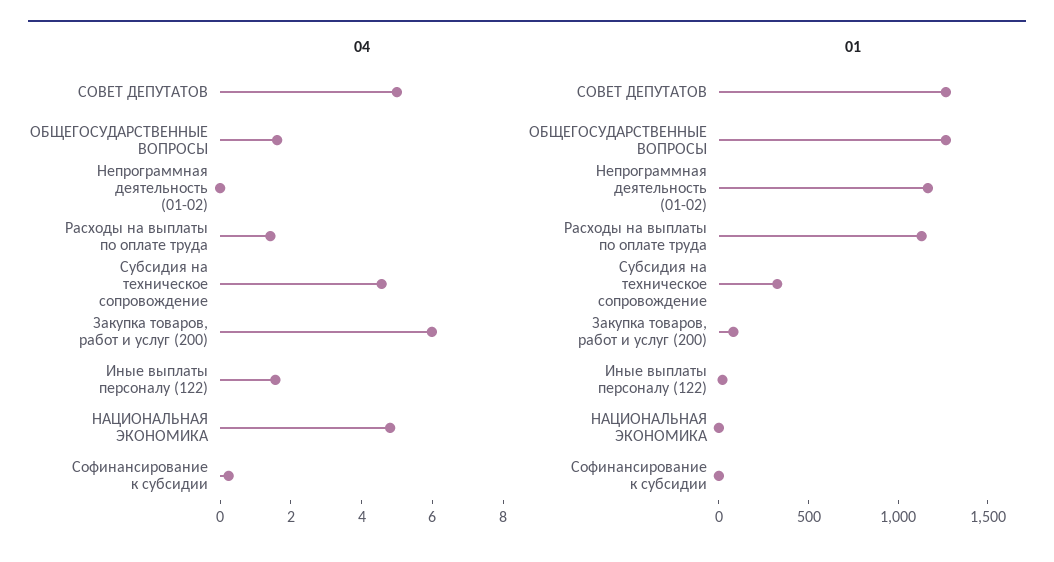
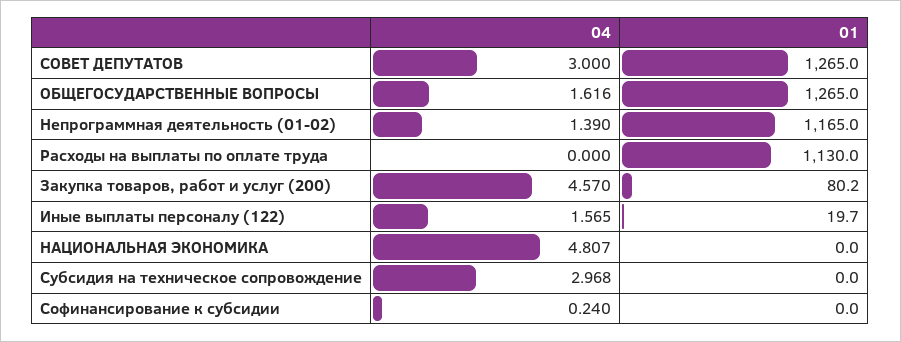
04, СОВЕТ ДЕПУТАТОВ: 5 -> 3
04, Непрограммная деятельность (01-02): 0 -> 1.39
04, Расходы на выплаты по оплате труда: 1.5 -> 0
04, Субсидия на техническое сопровождение: 4.5 -> 2.968
04, Закупка товаров, работ и услуг (200): 6 -> 4.57
01, Субсидия на техническое сопровождение: 300 -> 0

